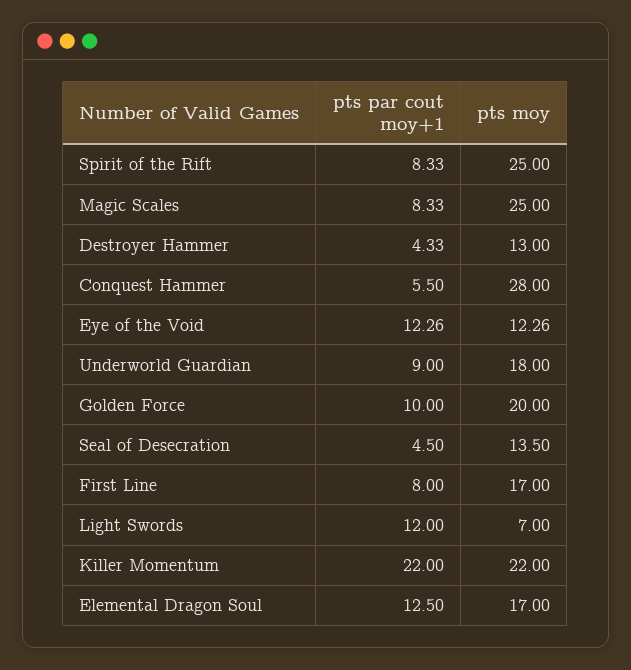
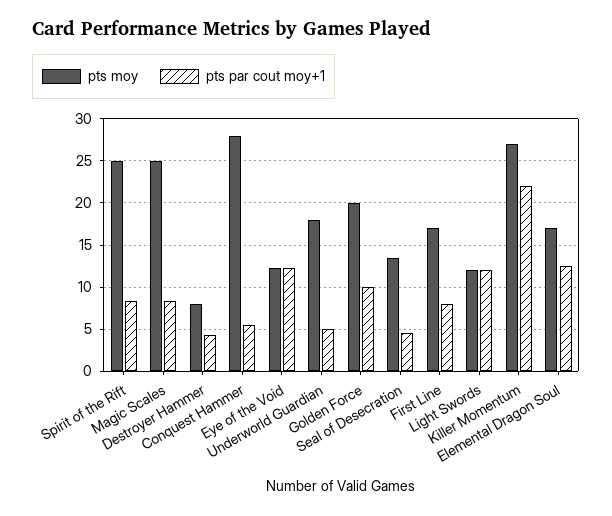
pts moy, Destroyer Hammer: 13 -> 8
pts par cout moy+1, Underworld Guardian: 9 -> 5
pts moy, Light Swords: 7 -> 12
pts moy, Killer Momentum: 22 -> 27

